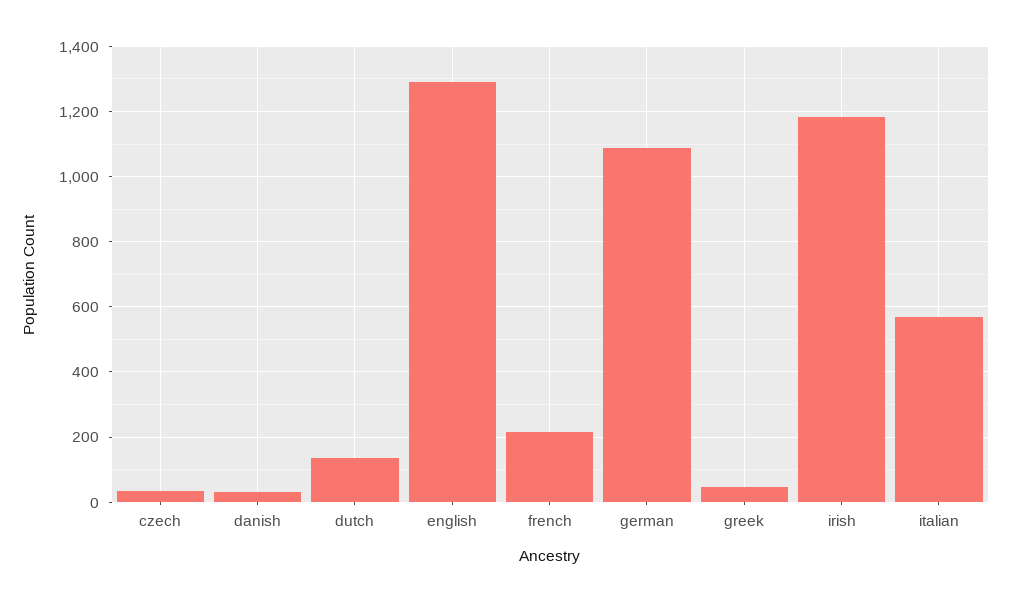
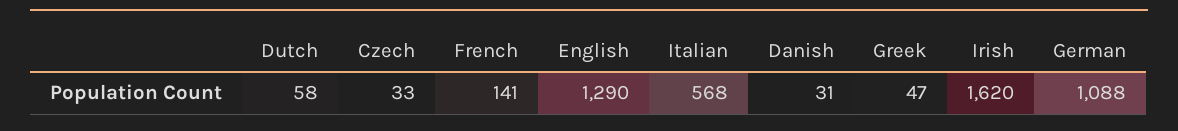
dutch: 140 -> 58
french: 220 -> 141
irish: 1180 -> 1620

